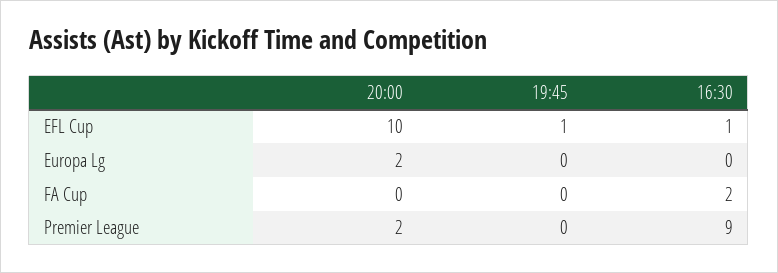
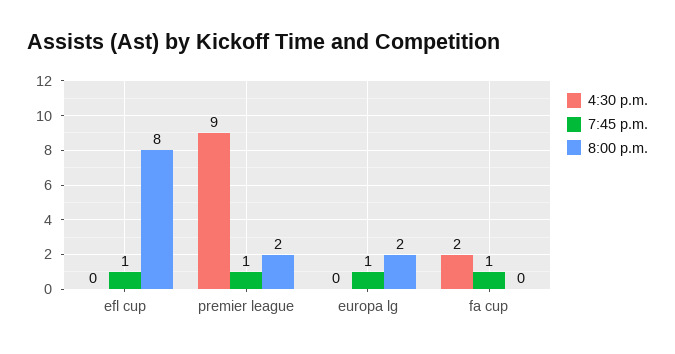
20:00, EFL Cup: 10 -> 8
16:30, EFL Cup: 1 -> 0
19:45, Europa Lg: 0 -> 1
19:45, FA Cup: 0 -> 1
19:45, Premier League: 0 -> 1

